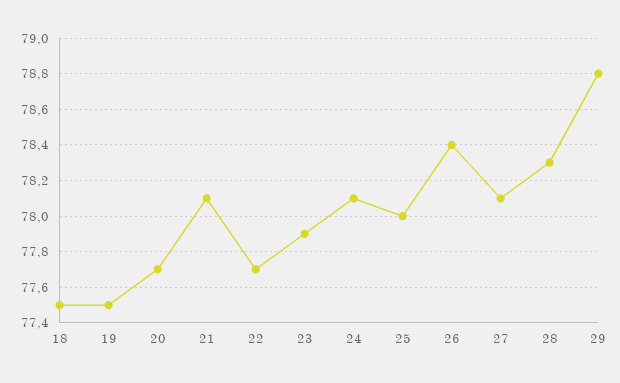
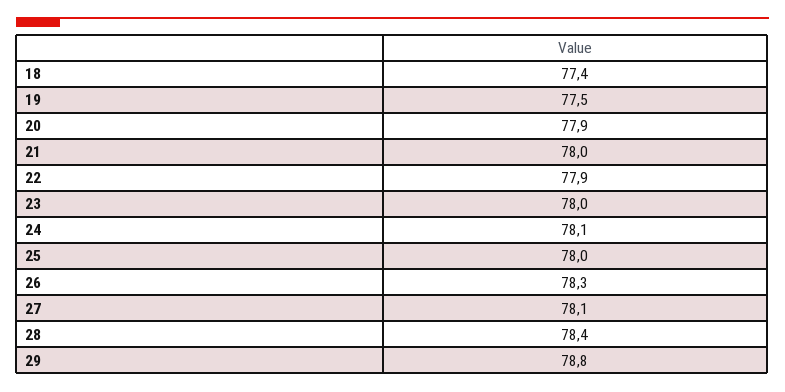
18: 77.5 -> 77.4
20: 77.7 -> 77.9
21: 78.1 -> 78
22: 77.7 -> 77.9
23: 77.9 -> 78
26: 78.4 -> 78.3
28: 78.3 -> 78.4

